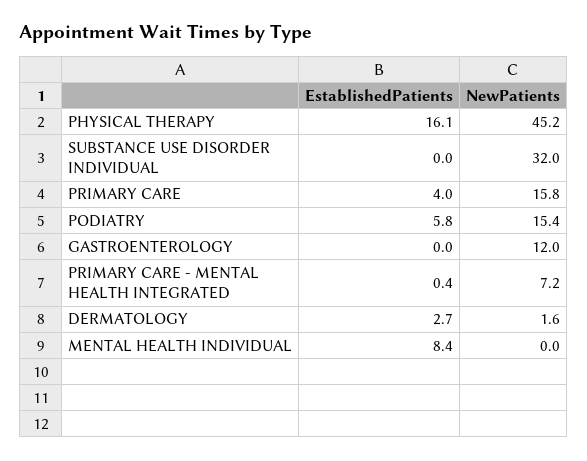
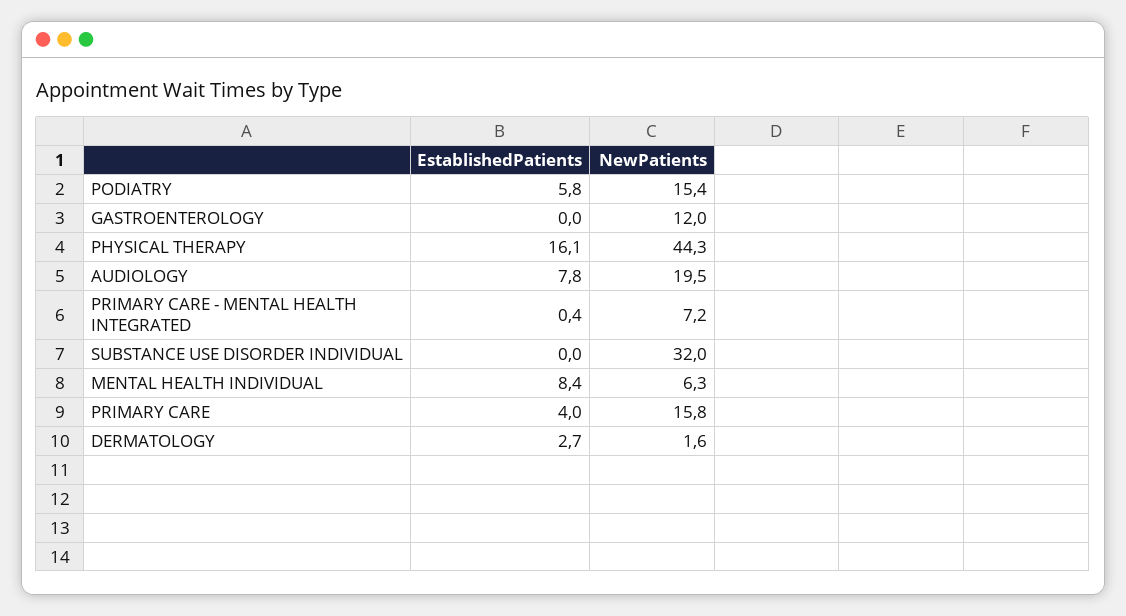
NewPatients, PHYSICAL THERAPY: 45.2 -> 44.3
NewPatients, MENTAL HEALTH INDIVIDUAL: 0 -> 6.3
EstablishedPatients, AUDIOLOGY: none -> 7.8
NewPatients, AUDIOLOGY: none -> 19.5

